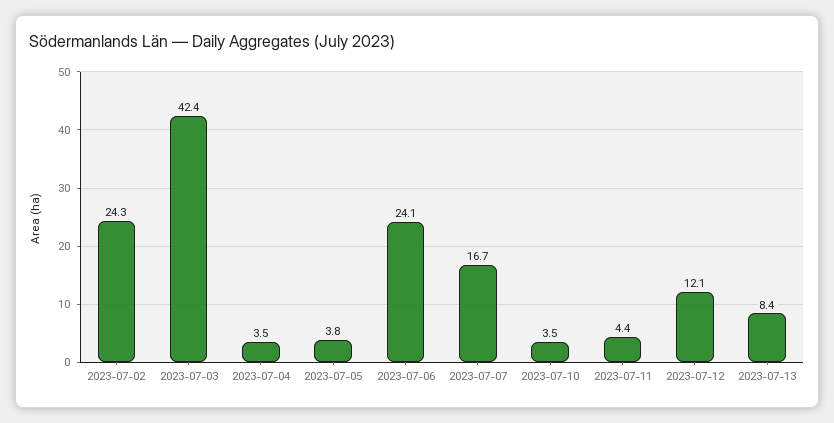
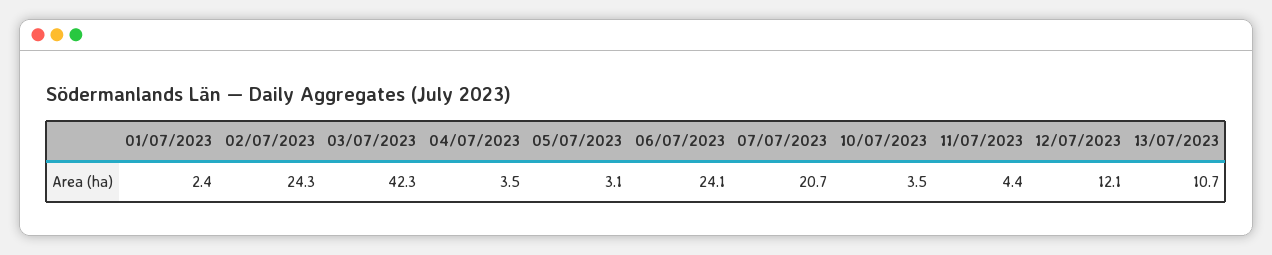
2023-07-03: 42.4 -> 42.3
2023-07-05: 3.8 -> 3.1
2023-07-07: 16.7 -> 20.7
2023-07-13: 8.4 -> 10.7
01/07/2023: none -> 2.4

